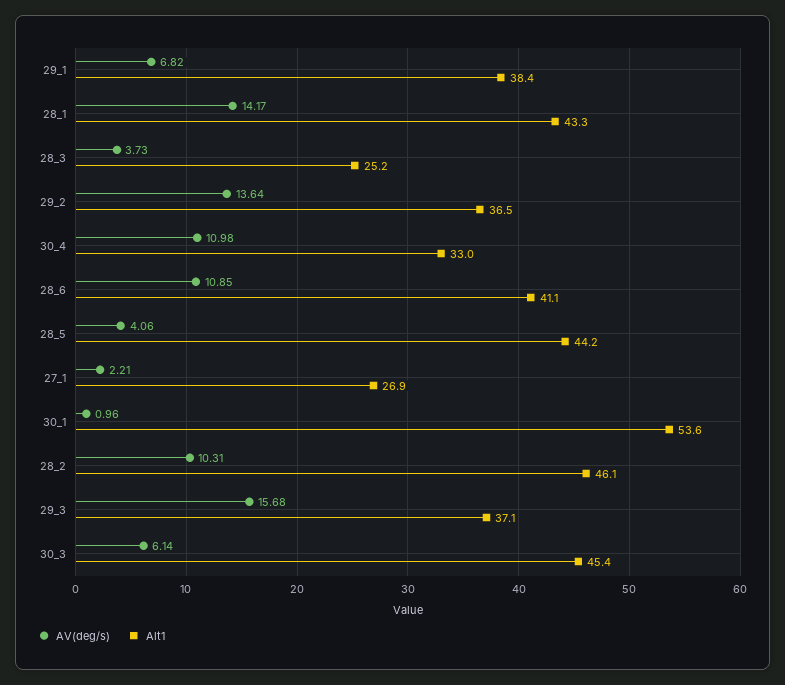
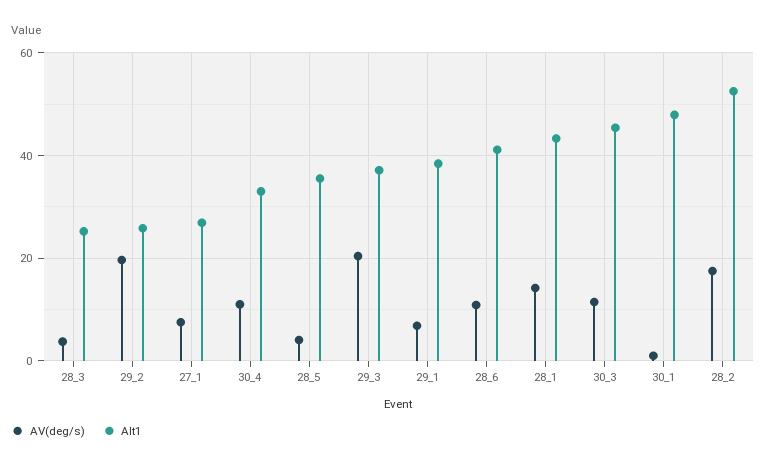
AV(deg/s), 29_2: 13.64 -> 20
Alt1, 29_2: 36.5 -> 26
Alt1, 28_5: 44.2 -> 36
AV(deg/s), 27_1: 2.21 -> 8
Alt1, 30_1: 53.6 -> 48
AV(deg/s), 28_2: 10.31 -> 18
Alt1, 28_2: 46.1 -> 52
AV(deg/s), 29_3: 15.68 -> 20
AV(deg/s), 30_3: 6.14 -> 12

